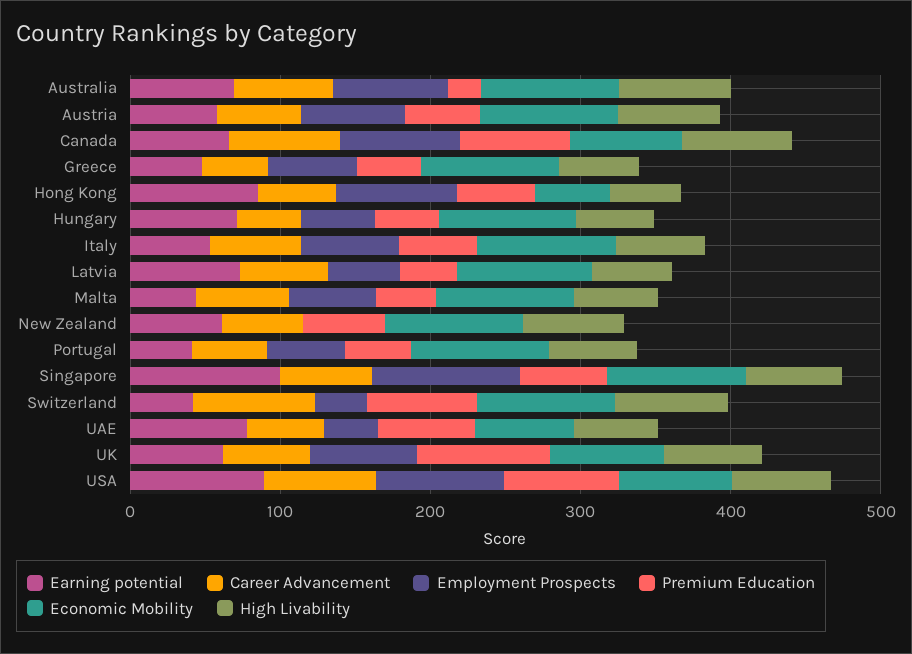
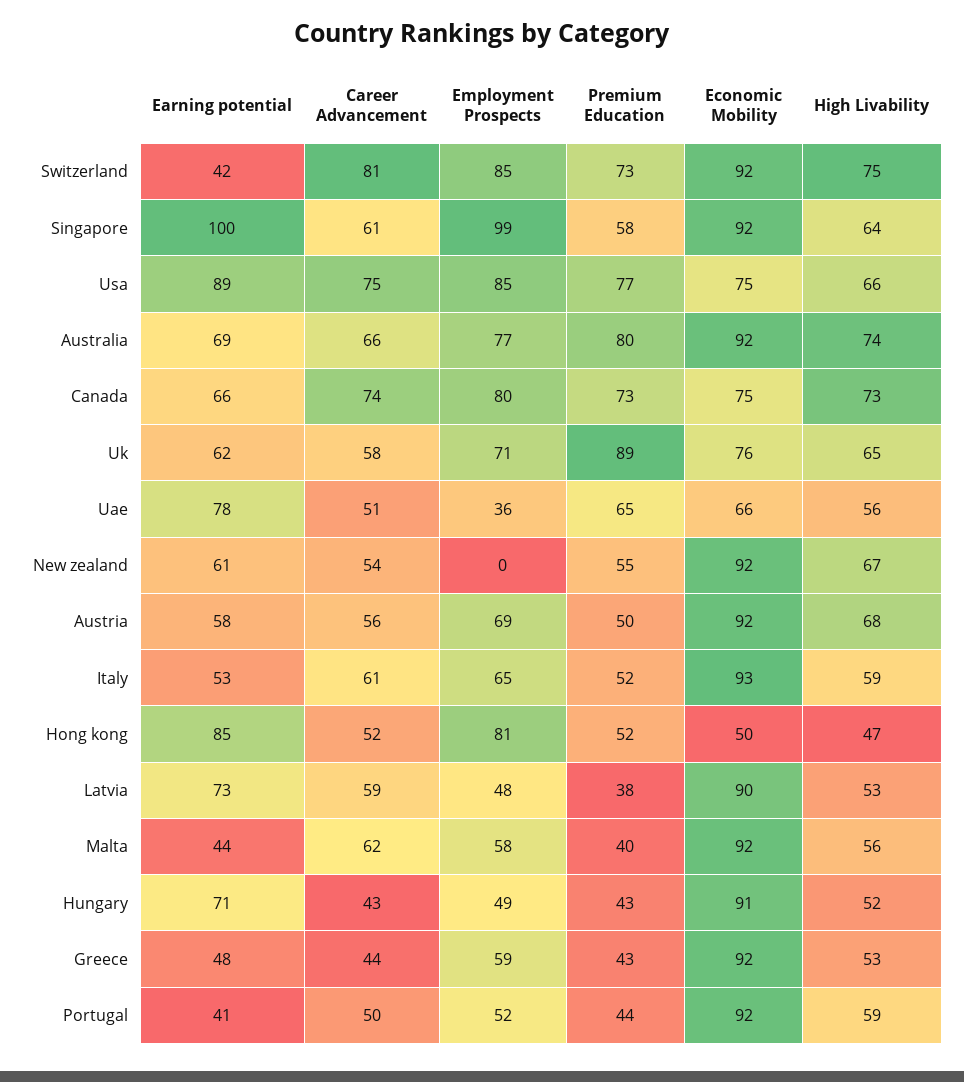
Premium Education, Australia: 20 -> 80
Employment Prospects, Switzerland: 40 -> 85

